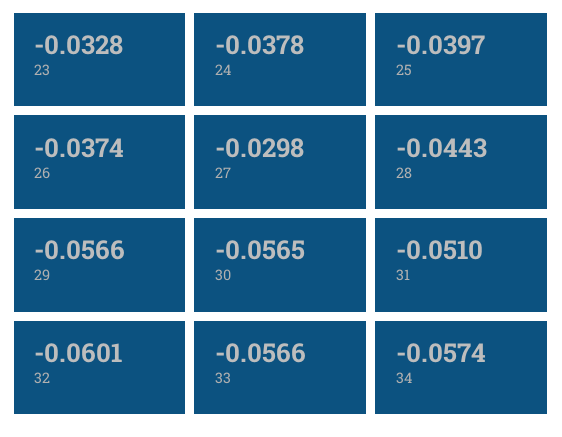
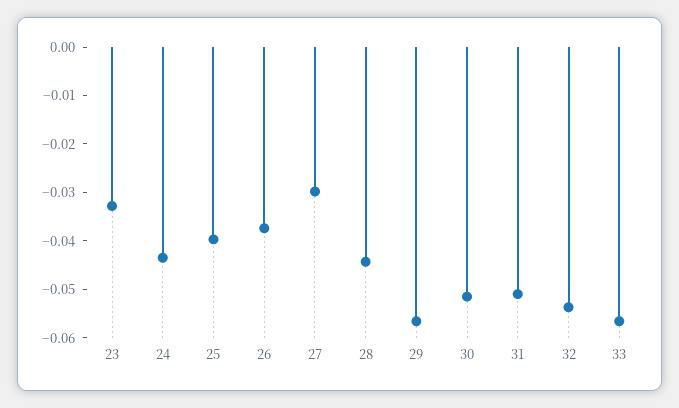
24: -0.0378 -> -0.044
30: -0.0565 -> -0.052
32: -0.0601 -> -0.054
34: -0.0574 -> none

